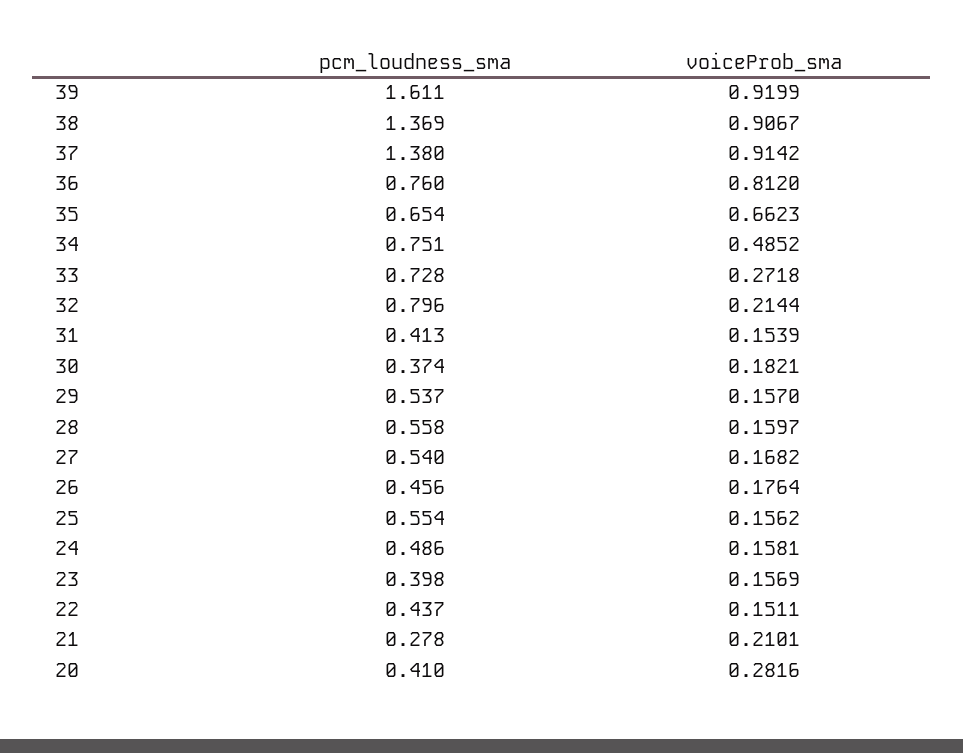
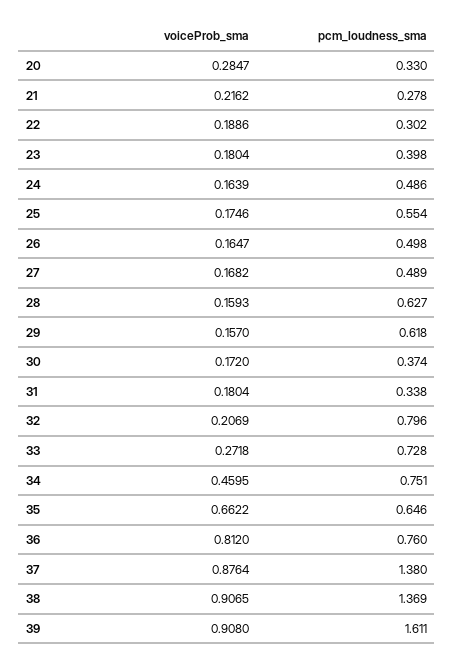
voiceProb_sma, 39: 0.9199 -> 0.908
voiceProb_sma, 38: 0.9067 -> 0.9065
voiceProb_sma, 37: 0.9142 -> 0.8764
pcm_loudness_sma, 35: 0.654 -> 0.646
voiceProb_sma, 35: 0.6623 -> 0.6622
voiceProb_sma, 34: 0.4852 -> 0.4595
voiceProb_sma, 32: 0.2144 -> 0.2069
pcm_loudness_sma, 31: 0.413 -> 0.338
voiceProb_sma, 31: 0.1539 -> 0.1804
voiceProb_sma, 30: 0.1821 -> 0.172
pcm_loudness_sma, 29: 0.537 -> 0.618
pcm_loudness_sma, 28: 0.558 -> 0.627
voiceProb_sma, 28: 0.1597 -> 0.1593
pcm_loudness_sma, 27: 0.54 -> 0.489
pcm_loudness_sma, 26: 0.456 -> 0.498
voiceProb_sma, 26: 0.1764 -> 0.1647
voiceProb_sma, 25: 0.1562 -> 0.1746
voiceProb_sma, 24: 0.1581 -> 0.1639
voiceProb_sma, 23: 0.1569 -> 0.1804
pcm_loudness_sma, 22: 0.437 -> 0.302
voiceProb_sma, 22: 0.1511 -> 0.1886
voiceProb_sma, 21: 0.2101 -> 0.2162
pcm_loudness_sma, 20: 0.41 -> 0.33
voiceProb_sma, 20: 0.2816 -> 0.2847

